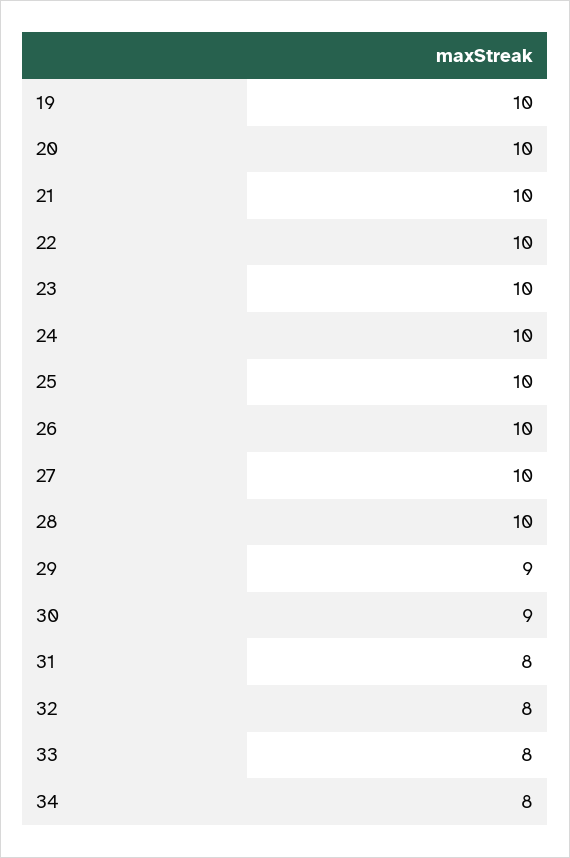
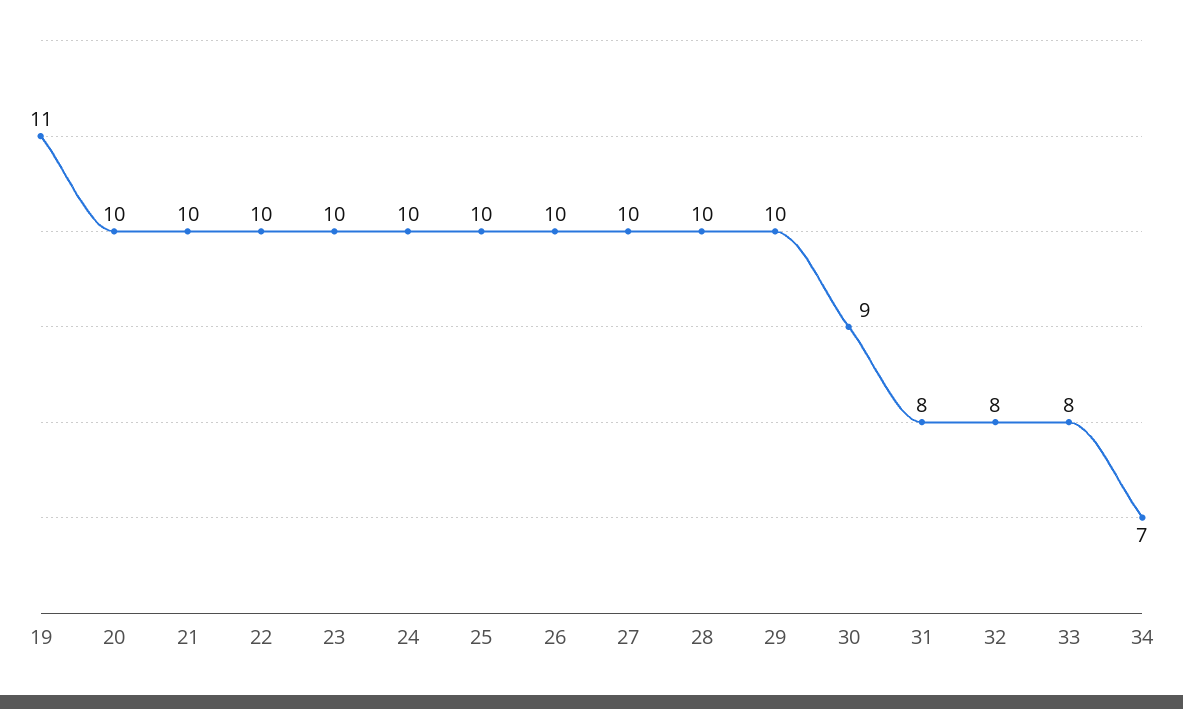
19: 10 -> 11
29: 9 -> 10
34: 8 -> 7

